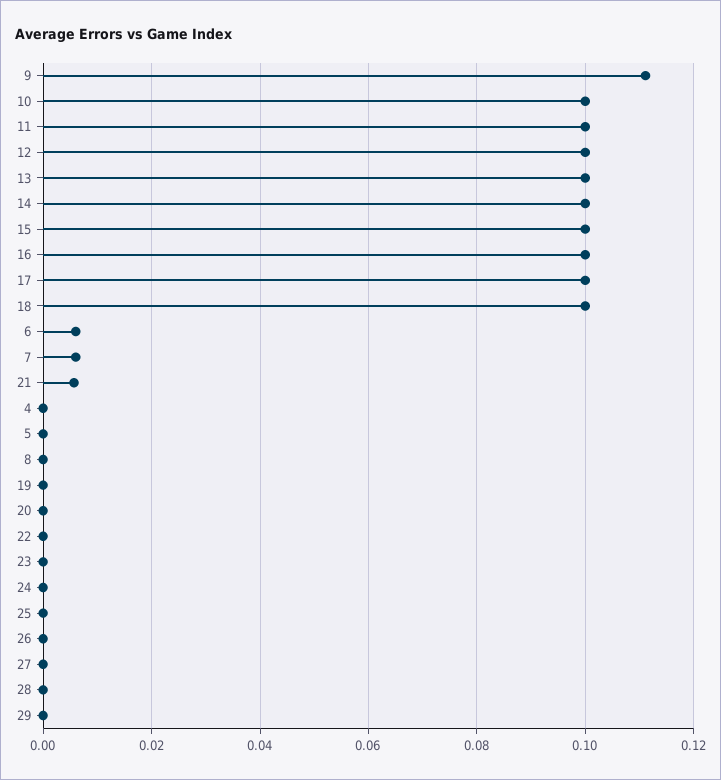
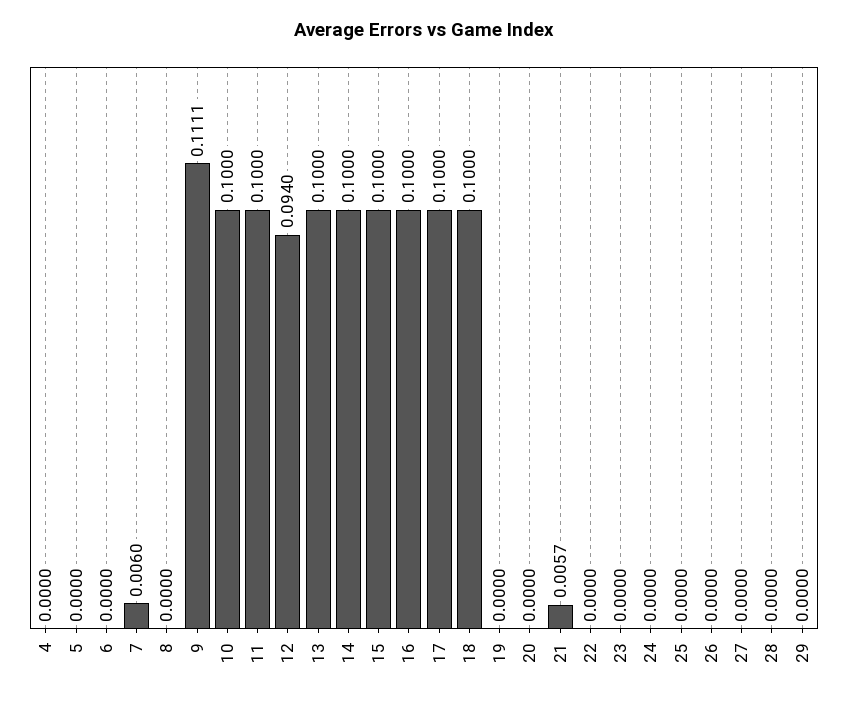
12: 0.1 -> 0.094
6: 0.006 -> 0

